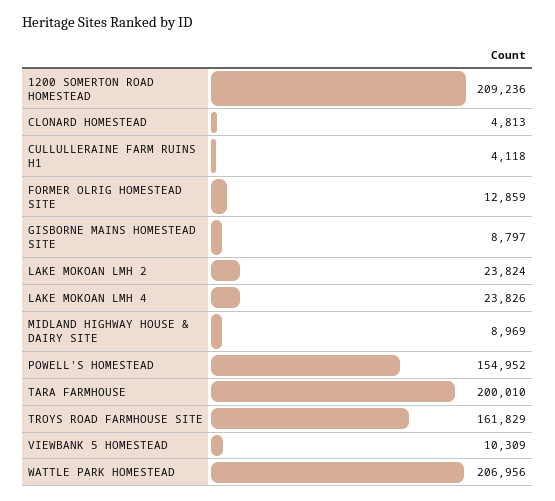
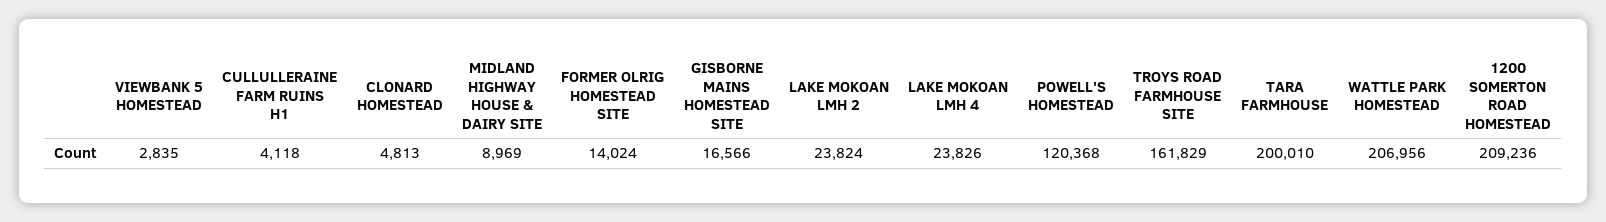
FORMER OLRIG HOMESTEAD SITE: 12859 -> 14024
GISBORNE MAINS HOMESTEAD SITE: 8797 -> 16566
POWELL'S HOMESTEAD: 154952 -> 120368
VIEWBANK 5 HOMESTEAD: 10309 -> 2835

